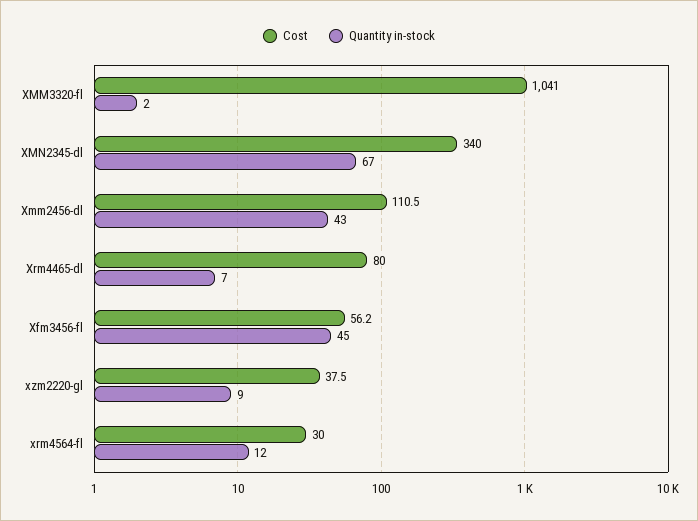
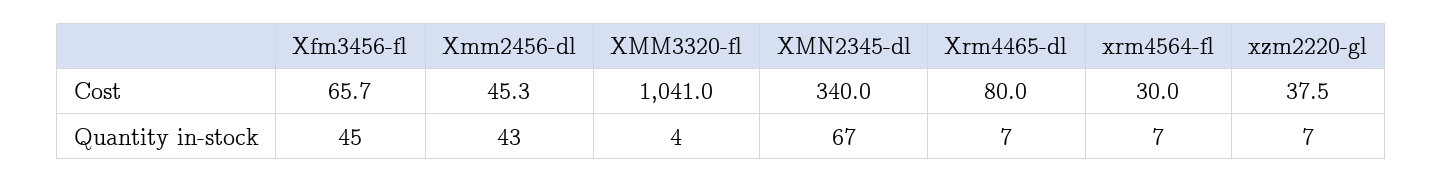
Quantity in-stock, XMM3320-fl: 2 -> 4
Cost, Xmm2456-dl: 110.5 -> 45.3
Cost, Xfm3456-fl: 56.2 -> 65.7
Quantity in-stock, xzm2220-gl: 9 -> 7
Quantity in-stock, xrm4564-fl: 12 -> 7

